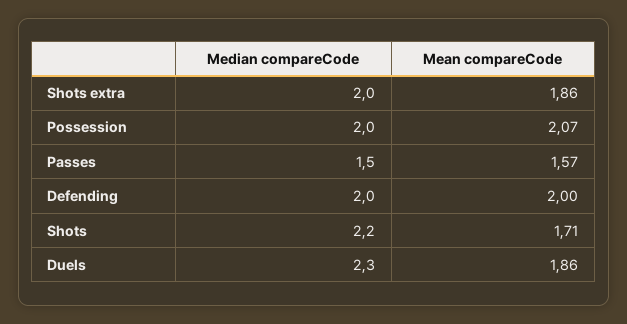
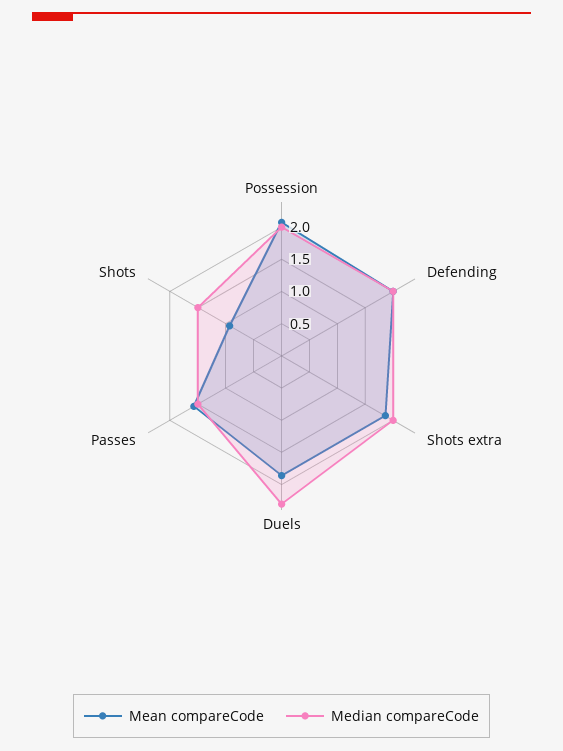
Median compareCode, Shots: 2.2 -> 1.5
Mean compareCode, Shots: 1.71 -> 1

